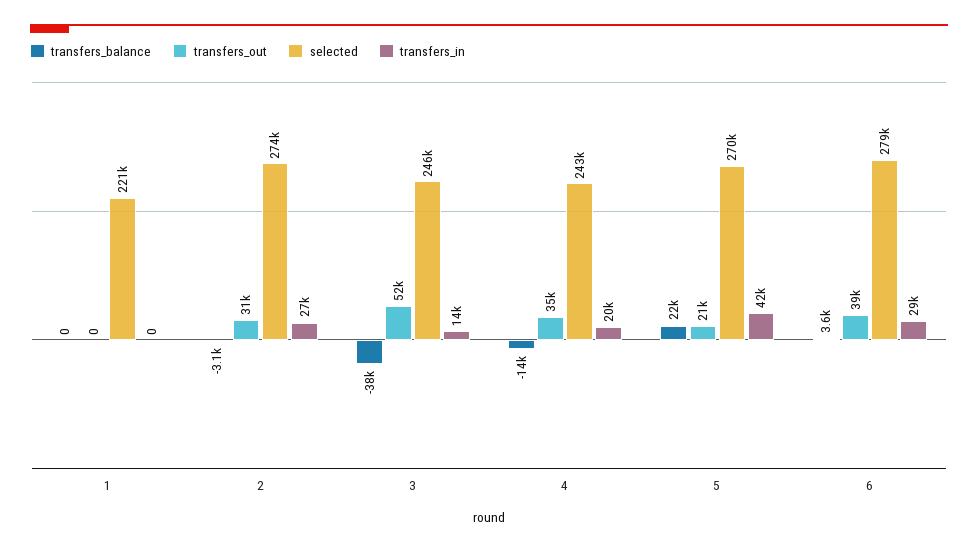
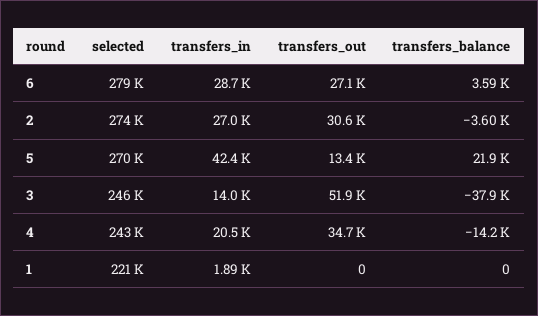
transfers_in, 1: 0 -> 1890
transfers_balance, 2: -3100 -> -3600
transfers_out, 5: 21000 -> 13400
transfers_out, 6: 39000 -> 27100

